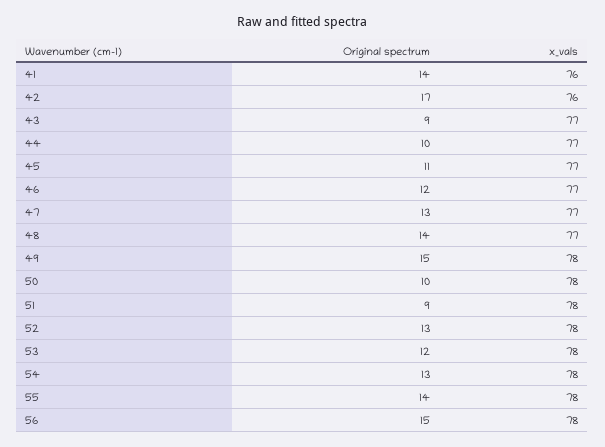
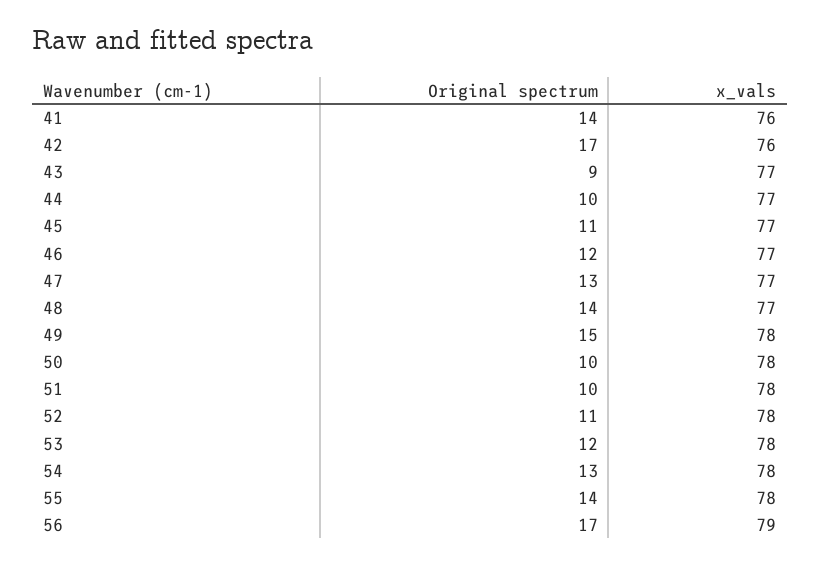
Original spectrum, 51: 9 -> 10
Original spectrum, 52: 13 -> 11
Original spectrum, 56: 15 -> 17
x_vals, 56: 78 -> 79

